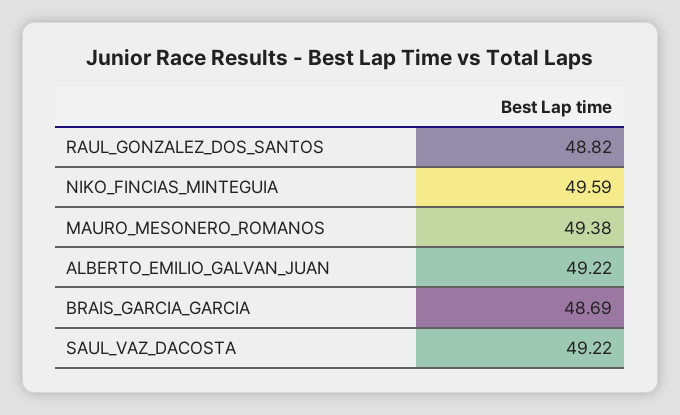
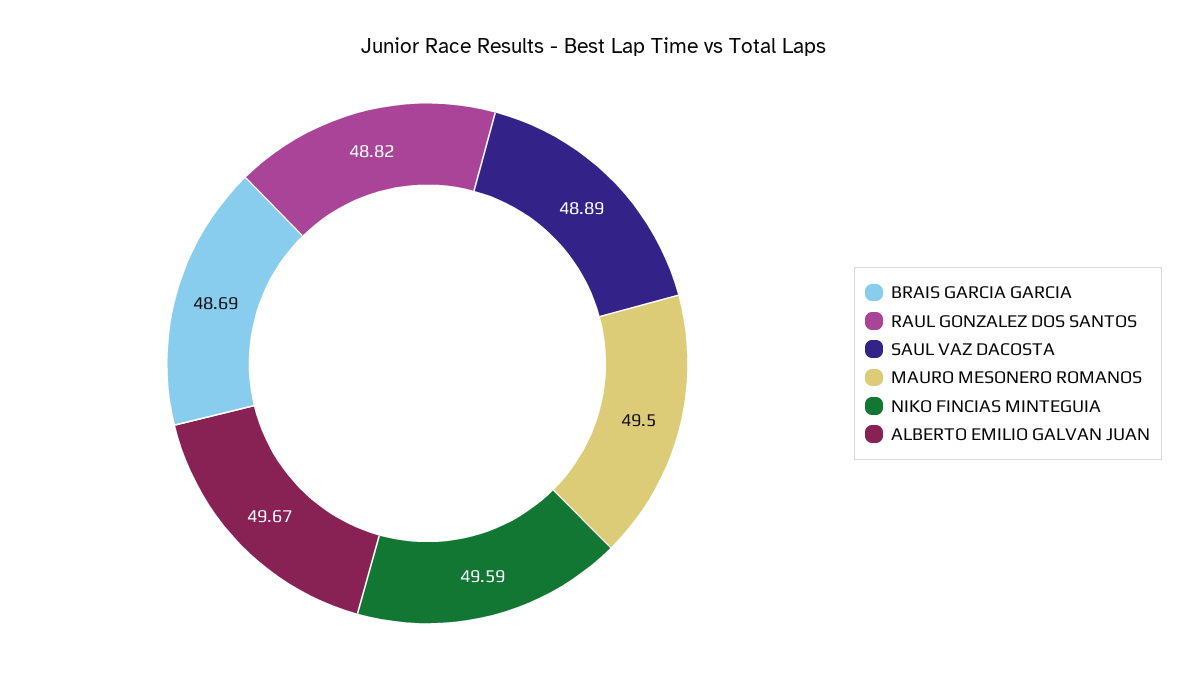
MAURO_MESONERO_ROMANOS: 49.38 -> 49.5
ALBERTO_EMILIO_GALVAN_JUAN: 49.22 -> 49.67
SAUL_VAZ_DACOSTA: 49.22 -> 48.89

